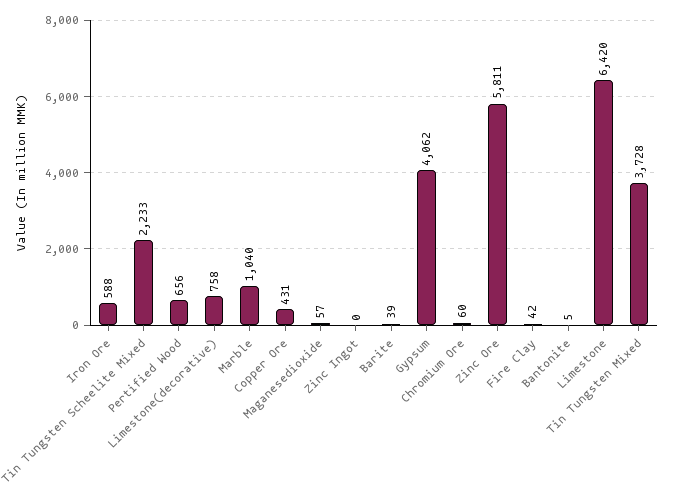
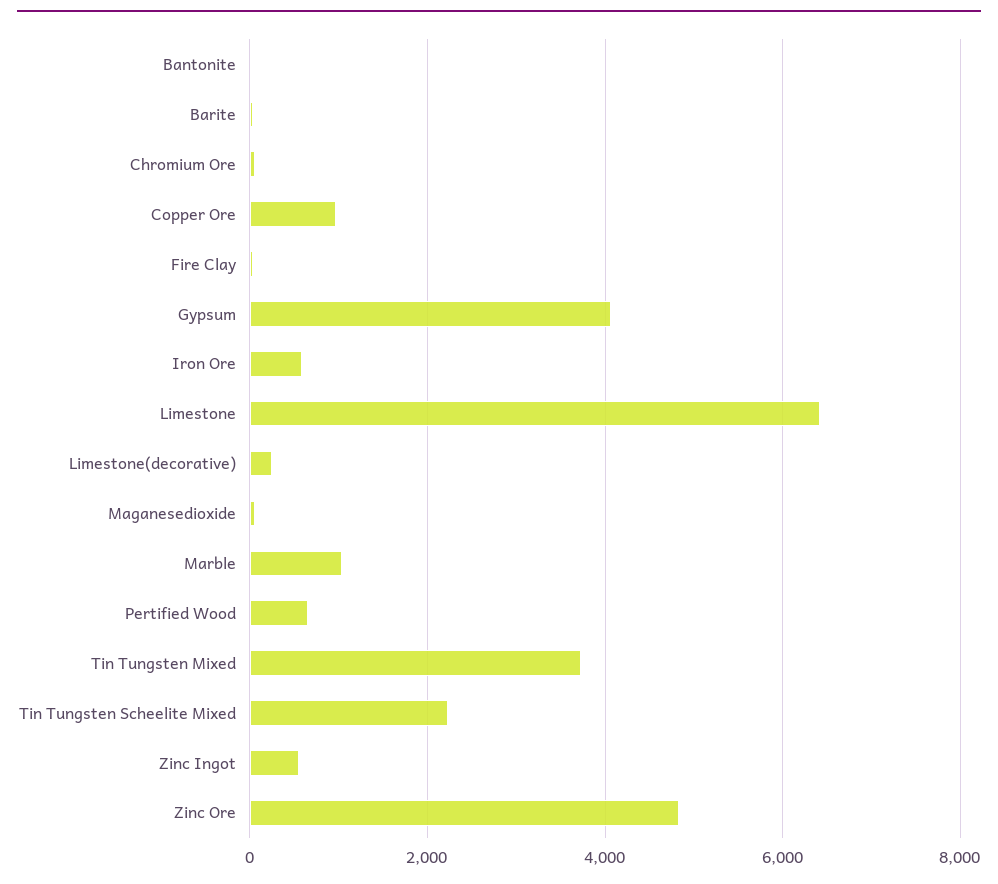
Limestone(decorative): 758 -> 200
Copper Ore: 431 -> 1000
Zinc Ingot: 0 -> 600
Zinc Ore: 5811 -> 4800

